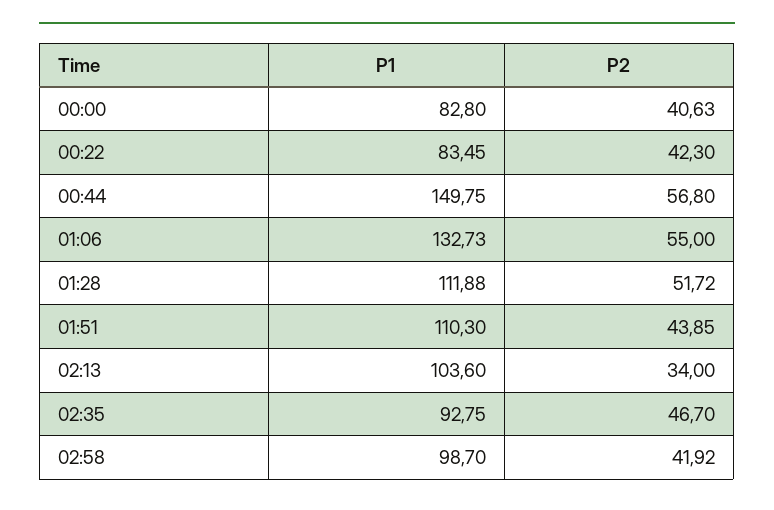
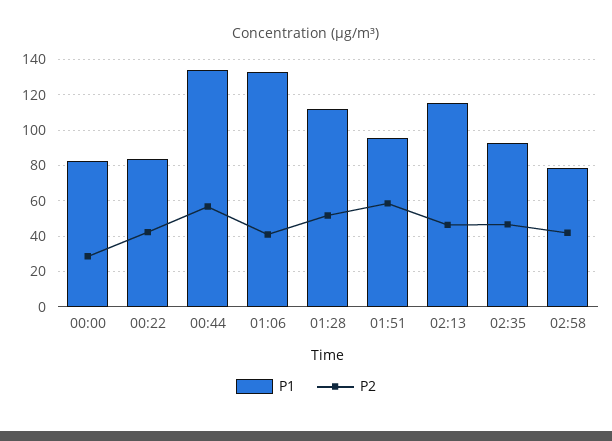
P2, 00:00: 40.63 -> 30
P1, 00:44: 149.75 -> 135
P2, 01:06: 55 -> 40
P1, 01:51: 110.3 -> 95
P2, 01:51: 43.85 -> 60
P1, 02:13: 103.6 -> 115
P2, 02:13: 34 -> 45
P1, 02:58: 98.7 -> 80

